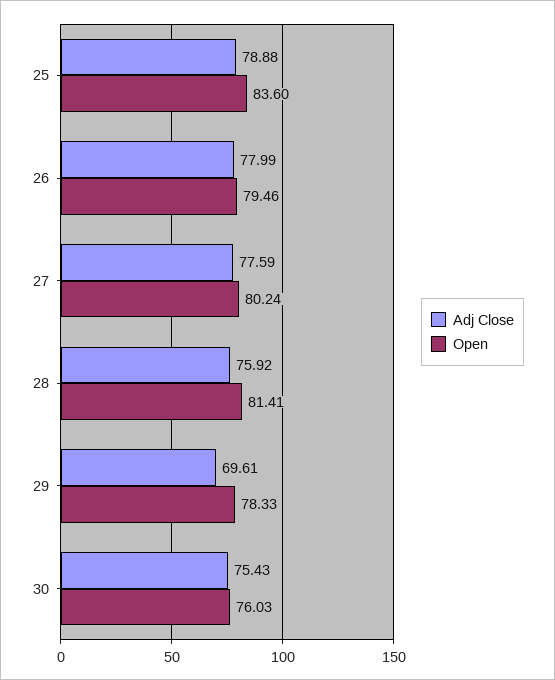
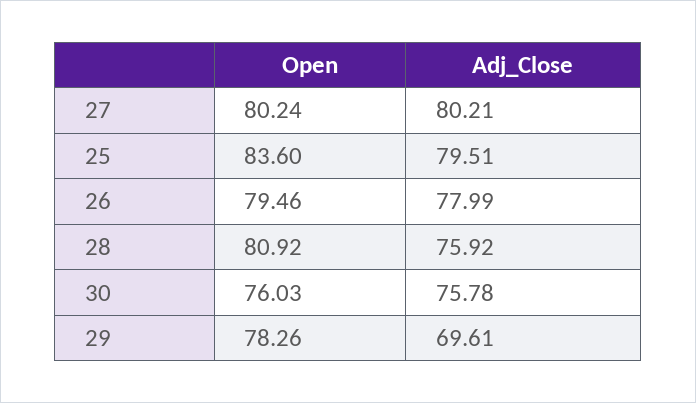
Adj Close, 25: 78.88 -> 79.51
Adj Close, 27: 77.59 -> 80.21
Open, 28: 81.41 -> 80.92
Open, 29: 78.33 -> 78.26
Adj Close, 30: 75.43 -> 75.78

